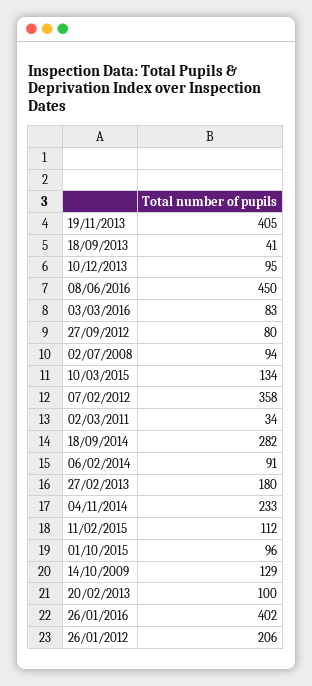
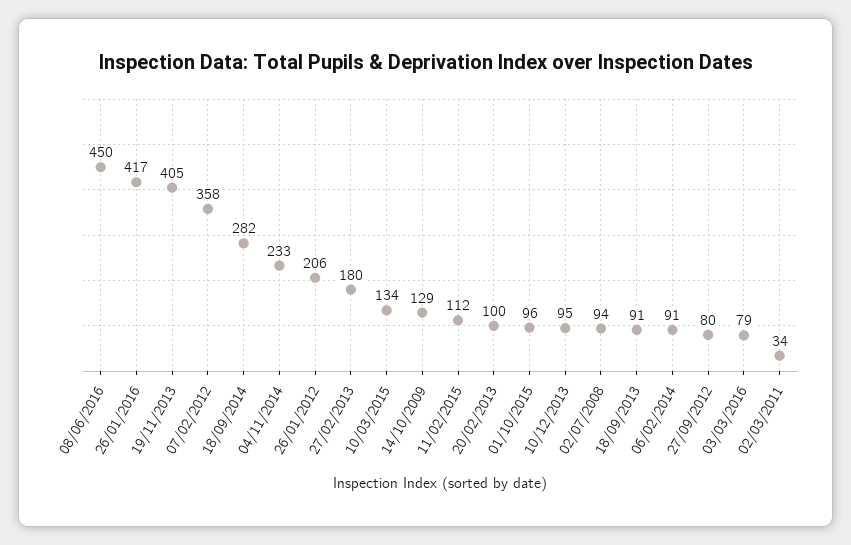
18/09/2013: 41 -> 91
03/03/2016: 83 -> 79
26/01/2016: 402 -> 417

